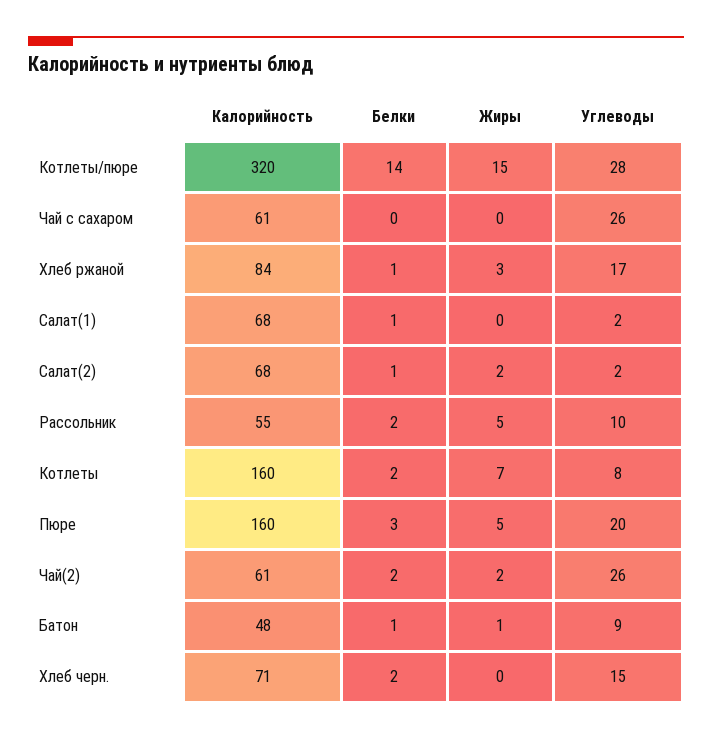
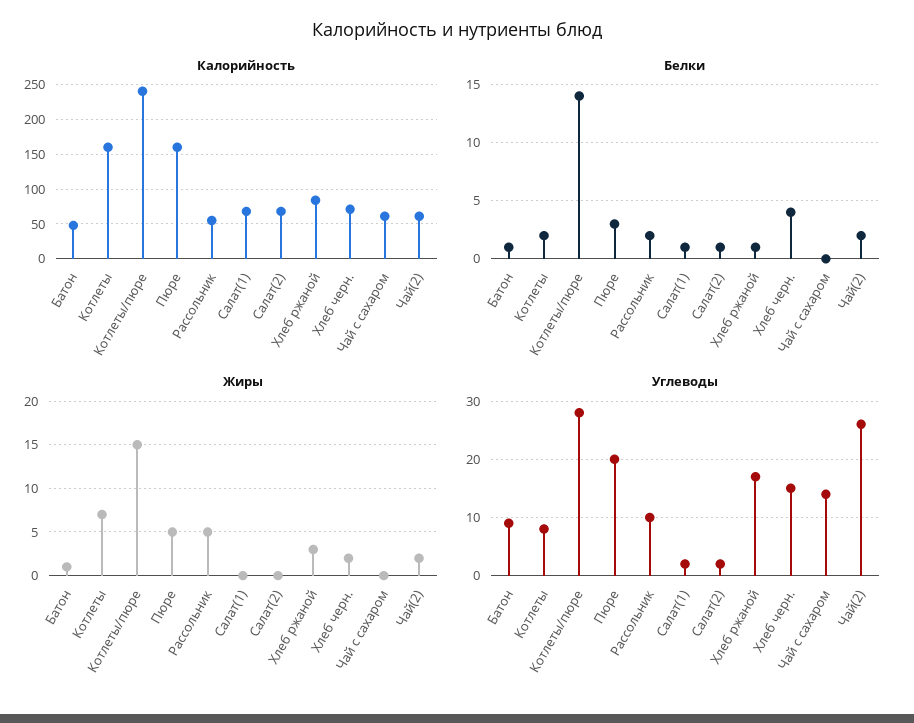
Калорийность, Котлеты/пюре: 320 -> 240
Углеводы, Чай с сахаром: 26 -> 15
Жиры, Салат(2): 2 -> 0
Белки, Хлеб черн.: 2 -> 4
Жиры, Хлеб черн.: 0 -> 2

